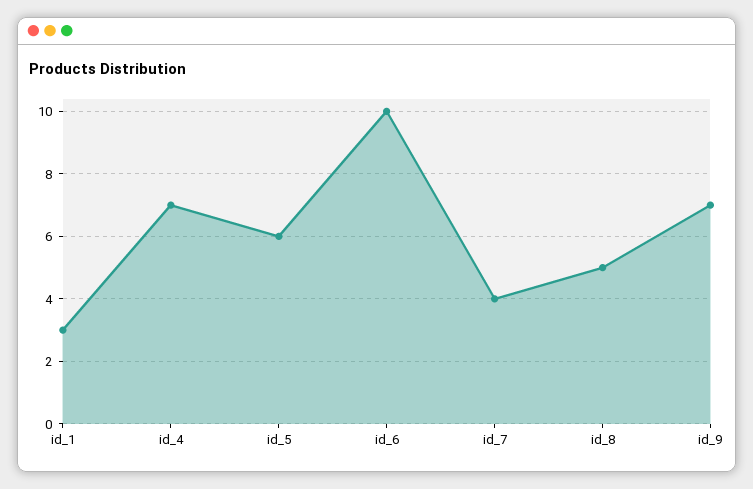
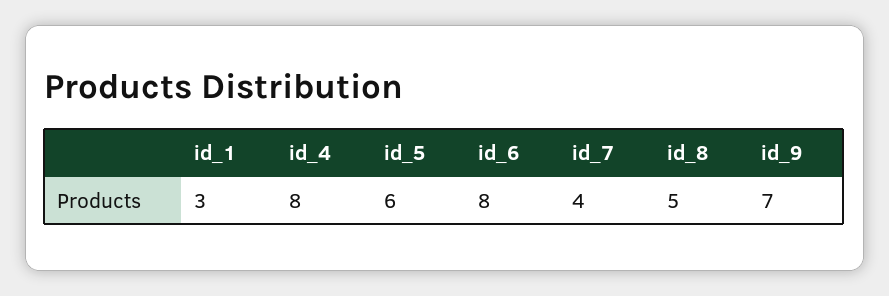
id_4: 7 -> 8
id_6: 10 -> 8

